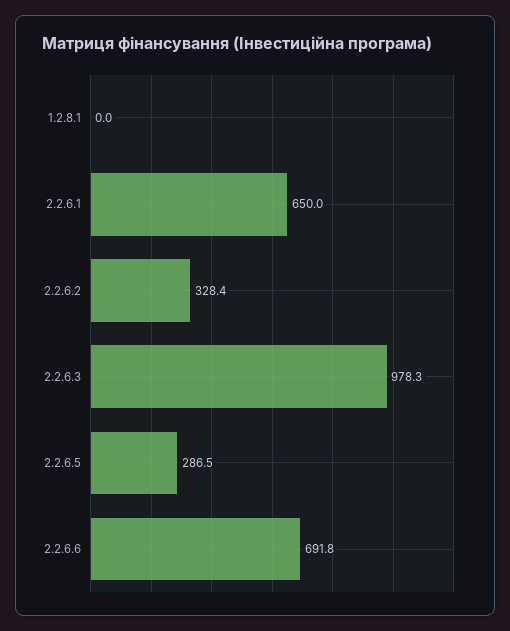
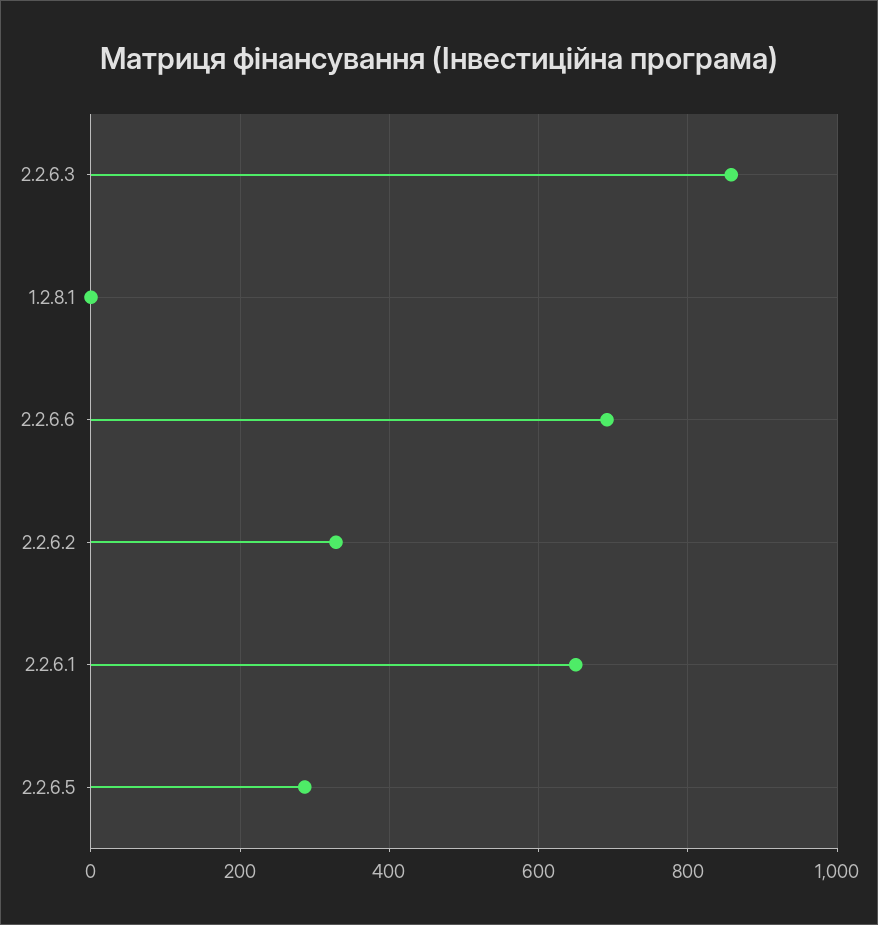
2.2.6.3: 978.3 -> 860

